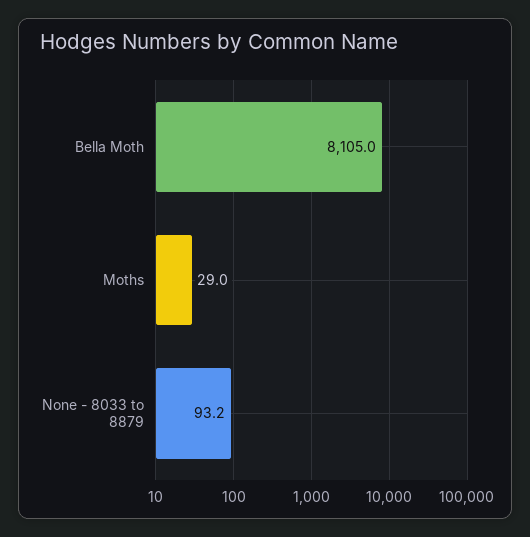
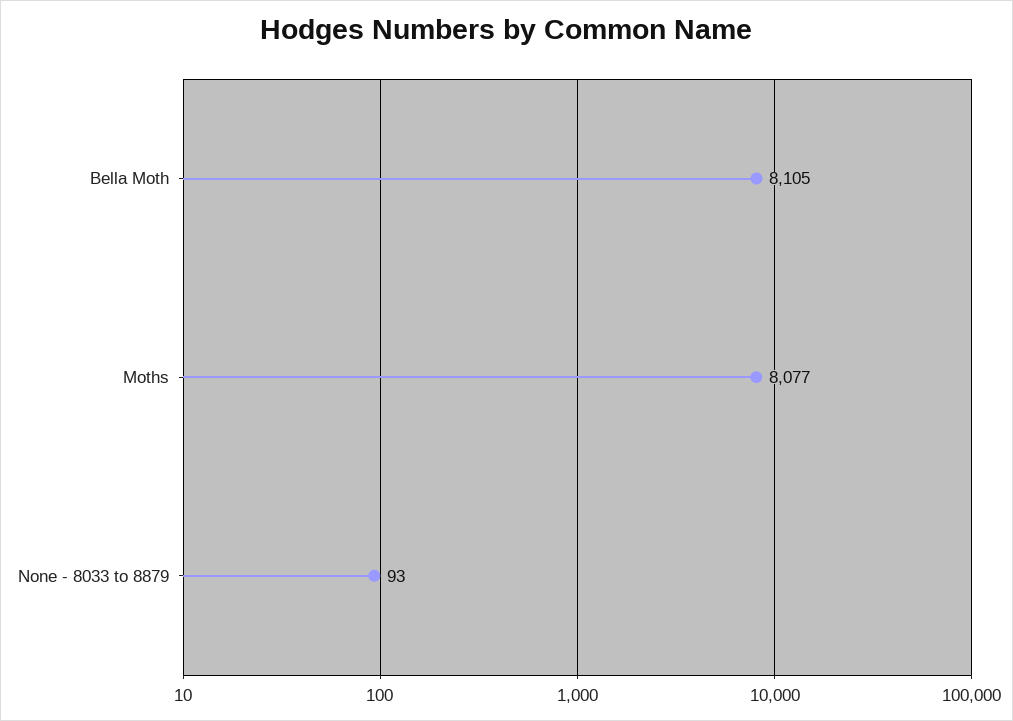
Moths: 29 -> 8077

